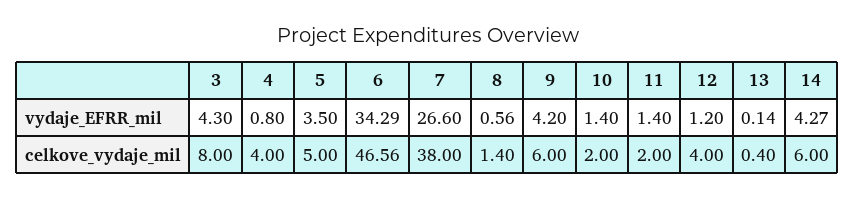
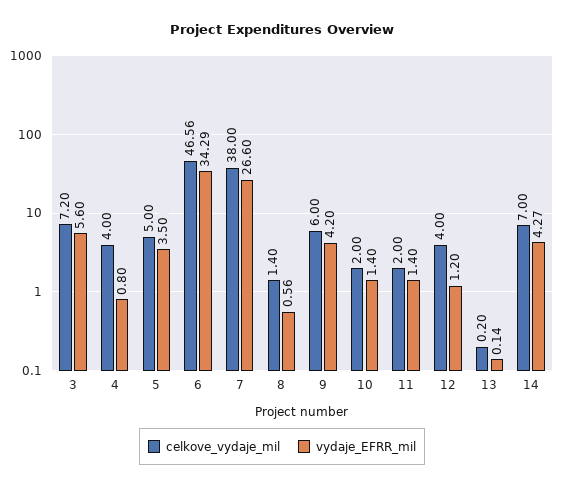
vydaje_EFRR_mil, 3: 4.3 -> 5.6
celkove_vydaje_mil, 3: 8 -> 7.2
celkove_vydaje_mil, 13: 0.4 -> 0.2
celkove_vydaje_mil, 14: 6 -> 7

